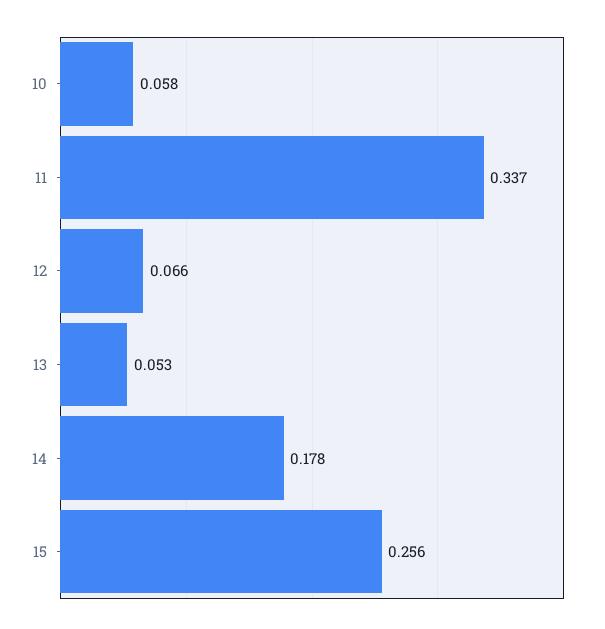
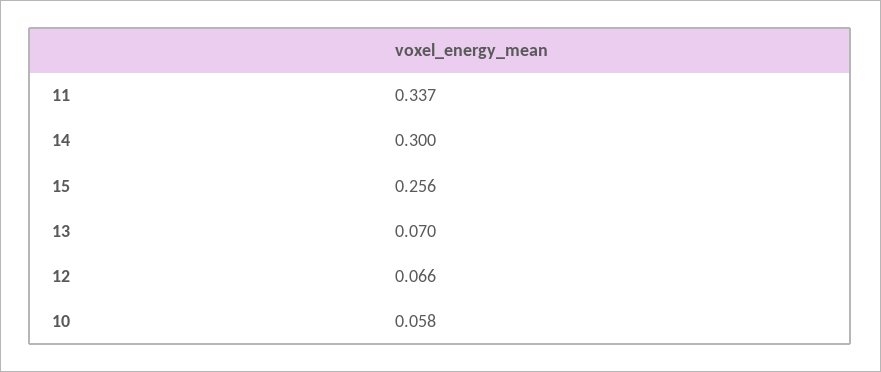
13: 0.053 -> 0.07
14: 0.178 -> 0.3

